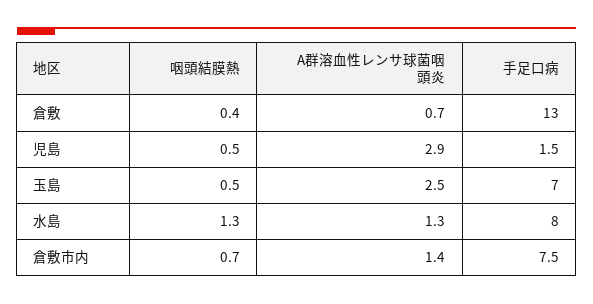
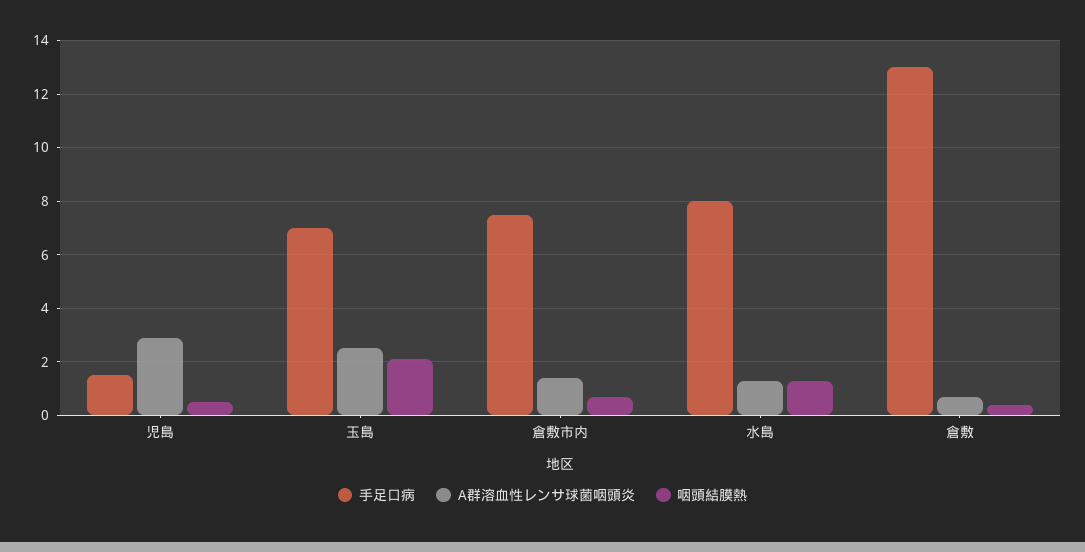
咽頭結膜熱, 玉島: 0.5 -> 2

